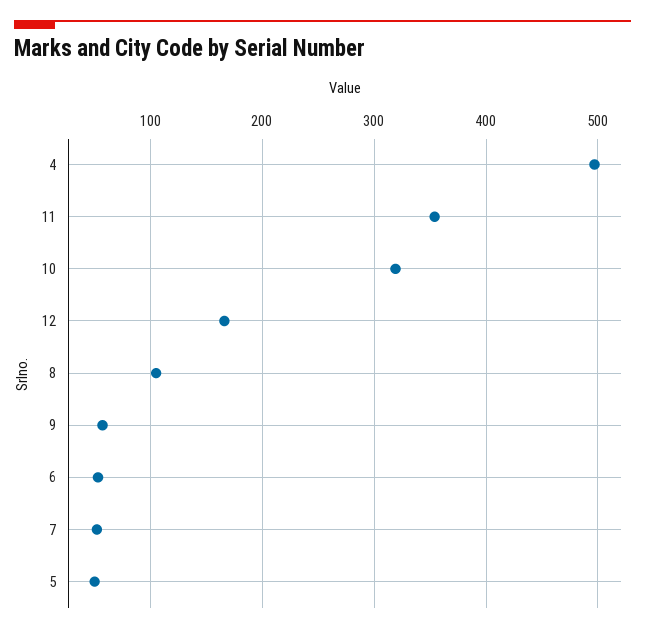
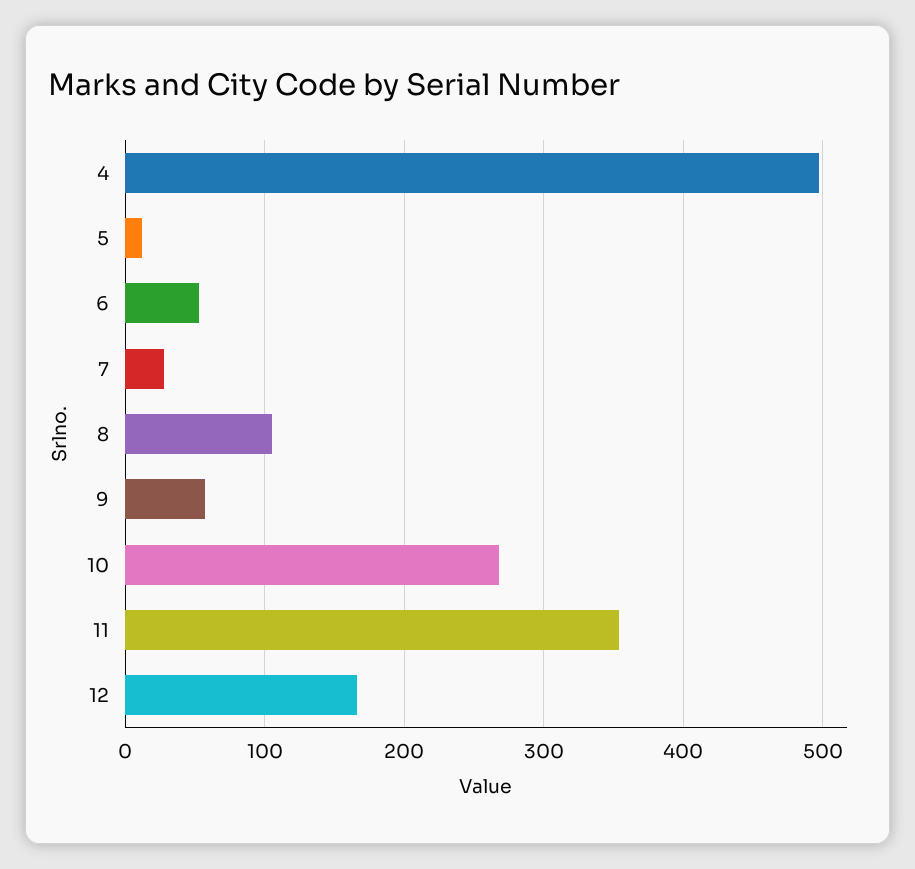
10: 320 -> 270
7: 50 -> 30
5: 50 -> 10

